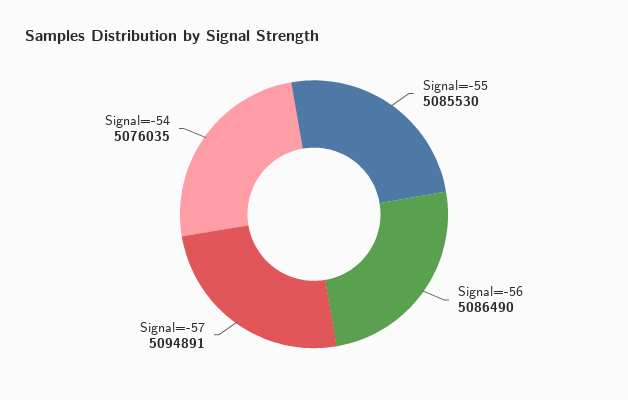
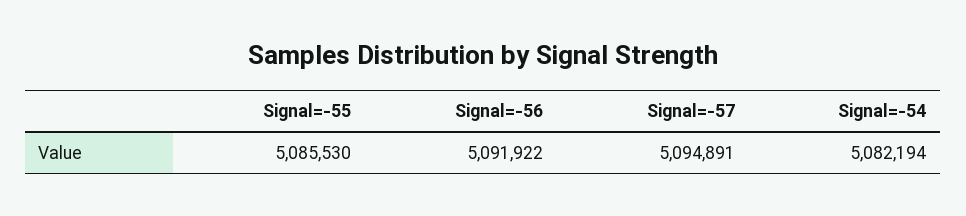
Signal=-56: 5086490 -> 5091922
Signal=-54: 5076035 -> 5082194

